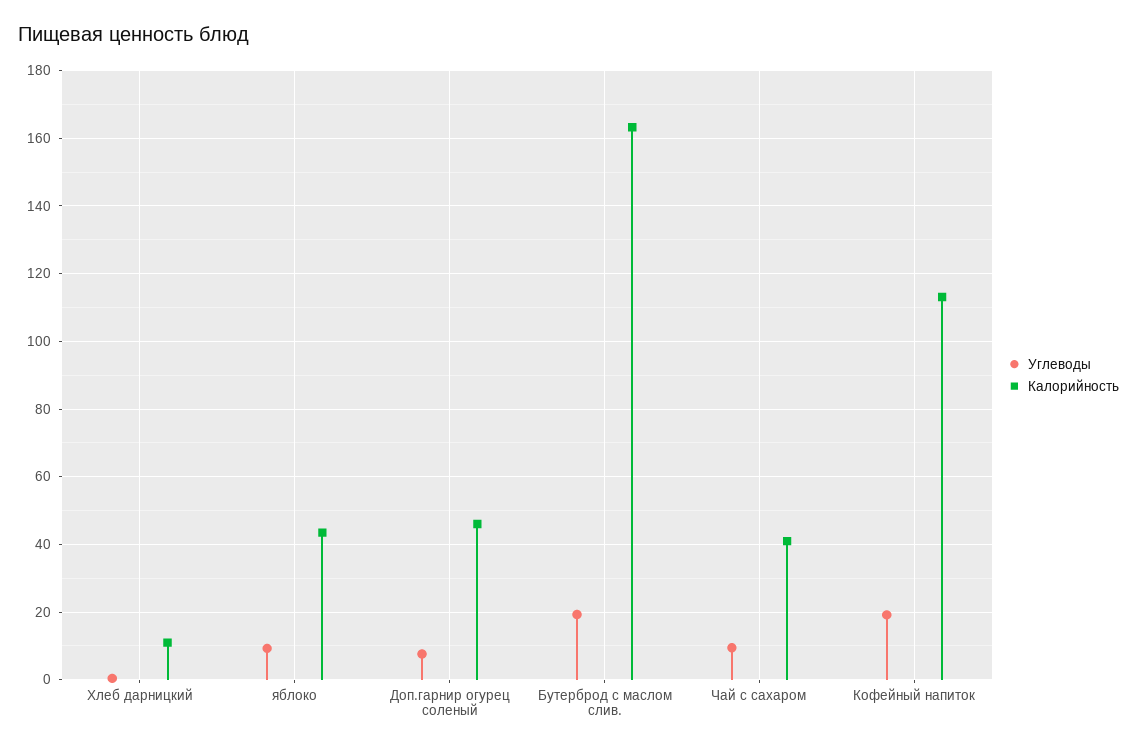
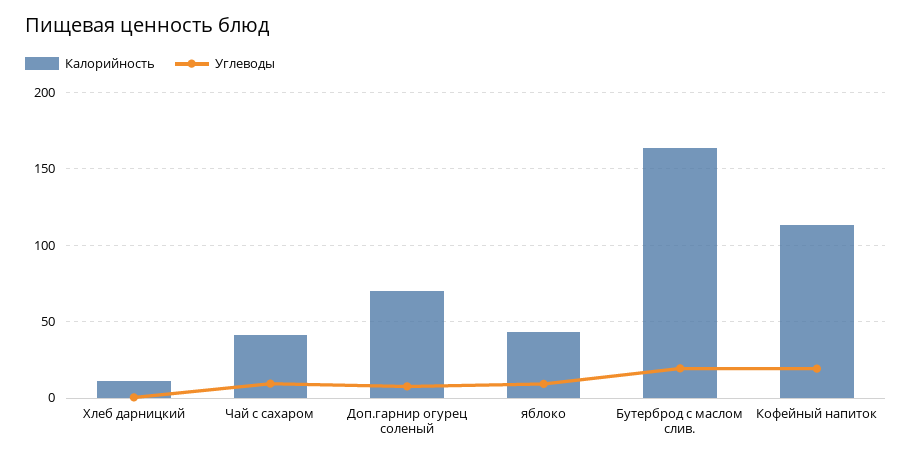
Калорийность, Доп.гарнир огурец соленый: 46 -> 70

